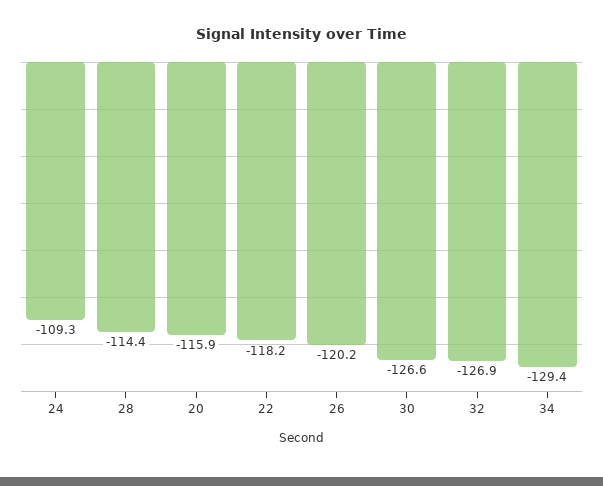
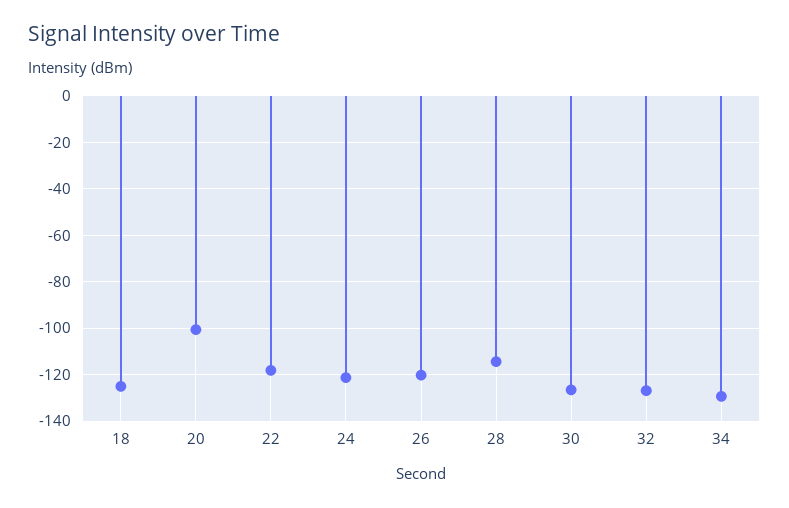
24: -109.3 -> -120
20: -115.9 -> -100
18: none -> -125

